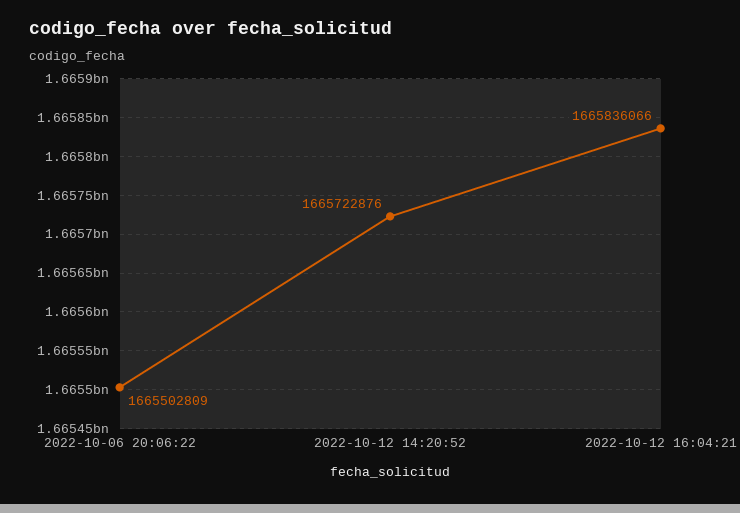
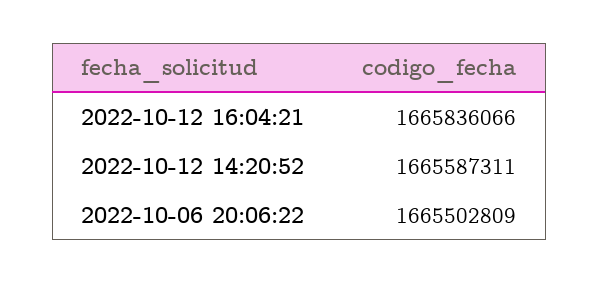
2022-10-12 14:20:52: 1665722876 -> 1665587311

